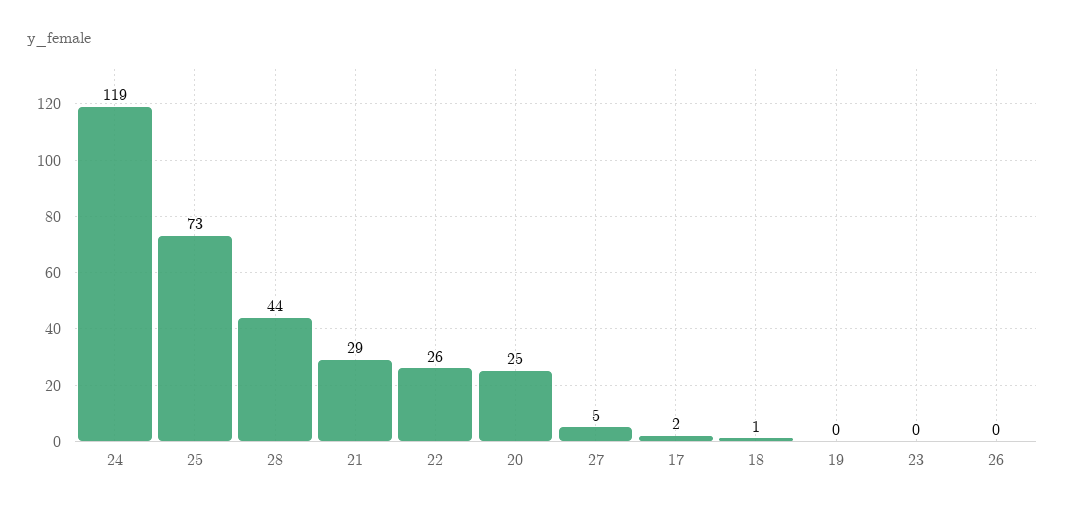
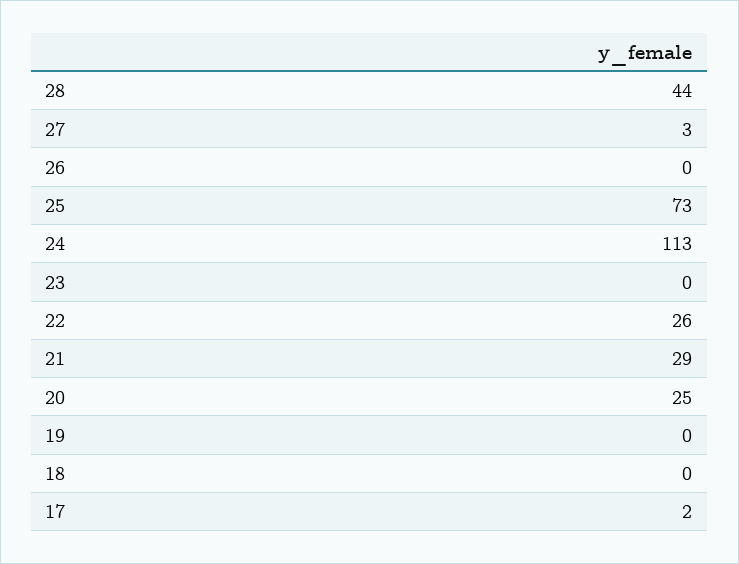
24: 119 -> 113
27: 5 -> 3
18: 1 -> 0

